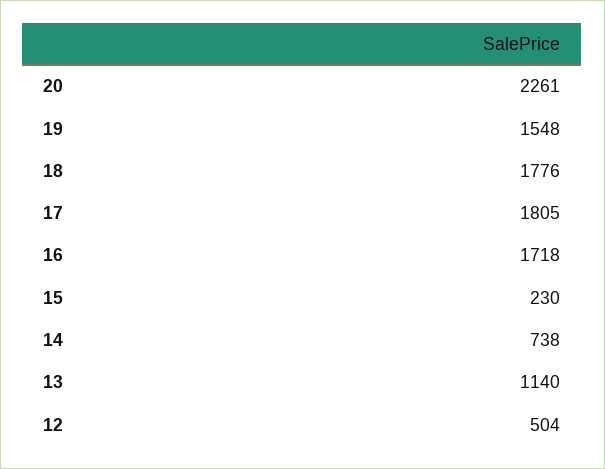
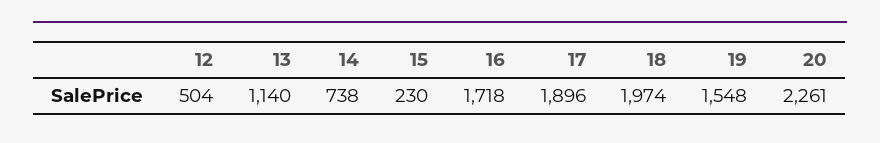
18: 1776 -> 1974
17: 1805 -> 1896

